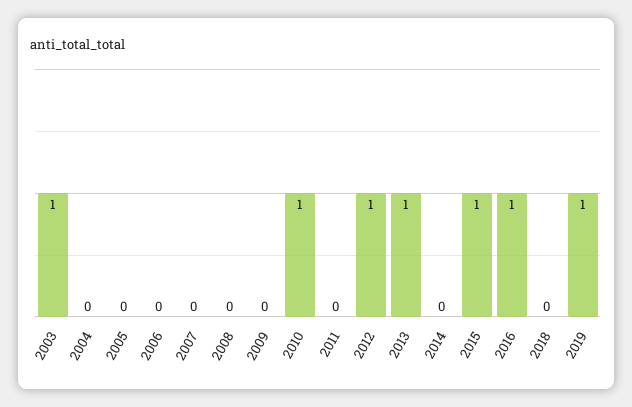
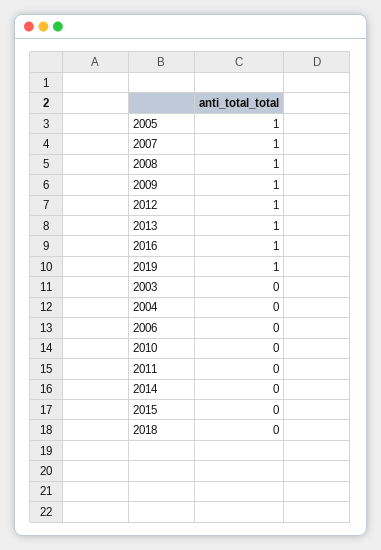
2003: 1 -> 0
2005: 0 -> 1
2007: 0 -> 1
2008: 0 -> 1
2009: 0 -> 1
2010: 1 -> 0
2015: 1 -> 0

